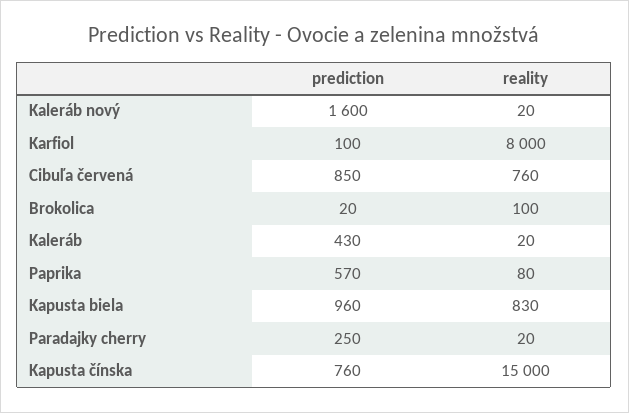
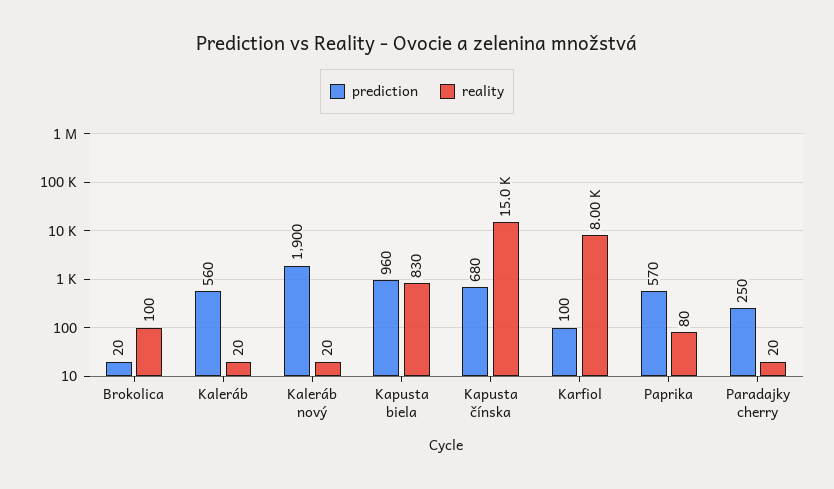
prediction, Kaleráb nový: 1600 -> 1900
prediction, Cibuľa červená: 850 -> none
reality, Cibuľa červená: 760 -> none
prediction, Kaleráb: 430 -> 560
prediction, Kapusta čínska: 760 -> 680

